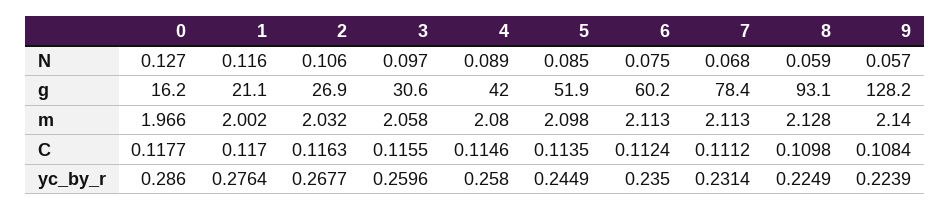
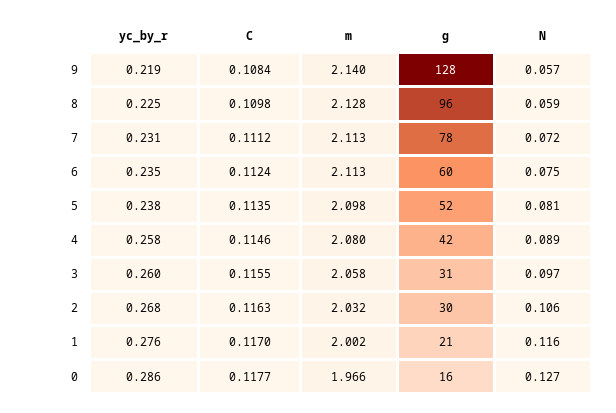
5, N: 0.085 -> 0.081
7, N: 0.068 -> 0.072
2, g: 26.9 -> 30
8, g: 93.1 -> 96
5, yc_by_r: 0.2449 -> 0.238
9, yc_by_r: 0.2239 -> 0.219

